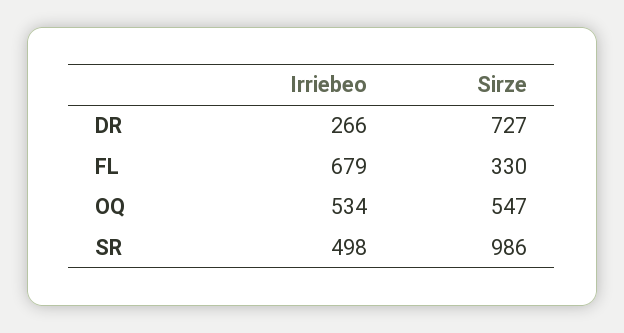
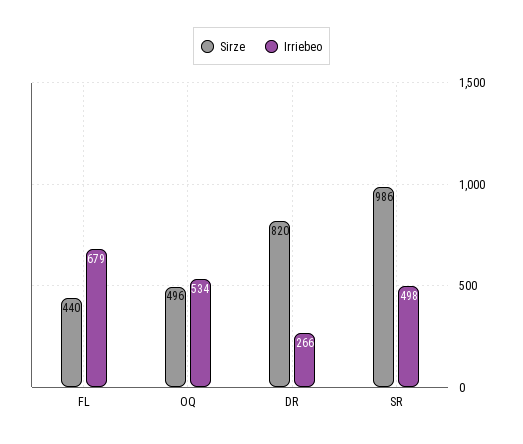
Sirze, DR: 727 -> 820
Sirze, FL: 330 -> 440
Sirze, OQ: 547 -> 496

